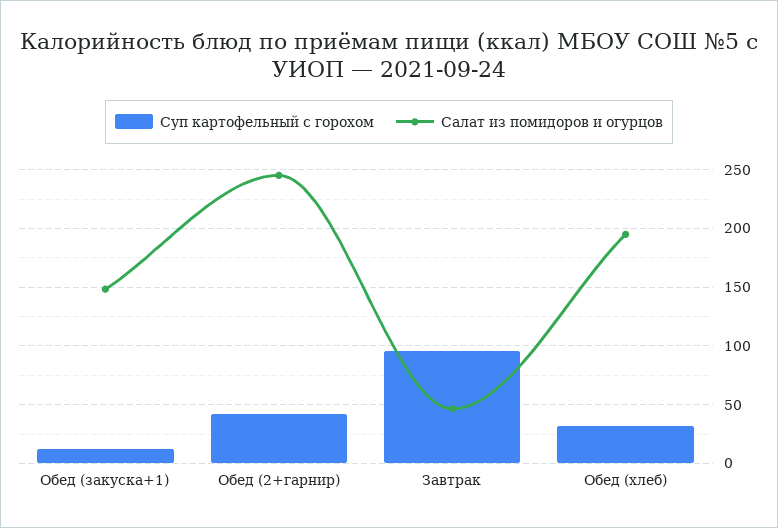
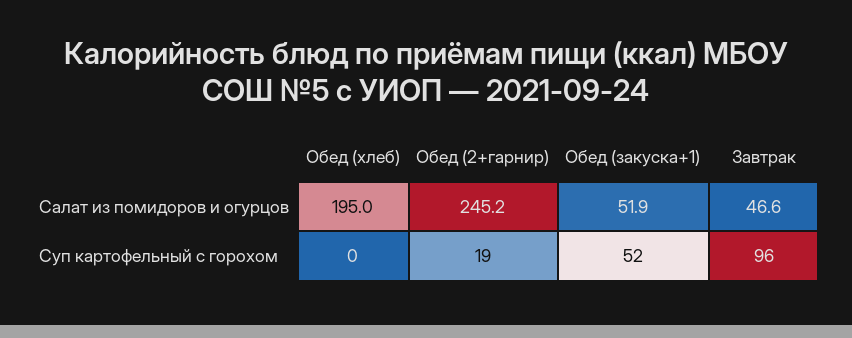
Суп картофельный с горохом, Обед (закуска+1): 10 -> 52
Салат из помидоров и огурцов, Обед (закуска+1): 150 -> 51.9
Суп картофельный с горохом, Обед (2+гарнир): 40 -> 19
Суп картофельный с горохом, Обед (хлеб): 30 -> 0

